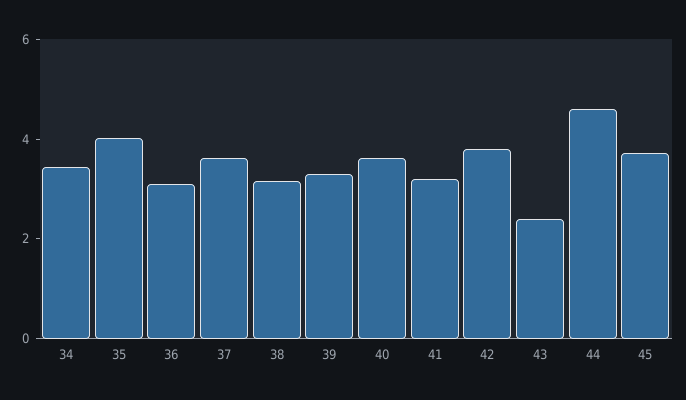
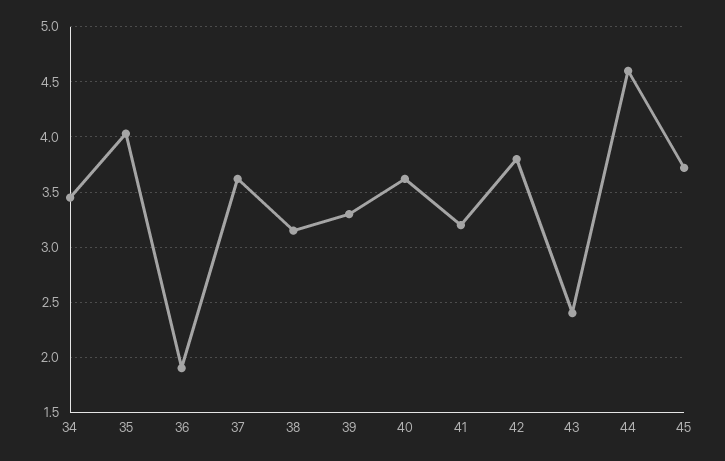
36: 3 -> 1.9

